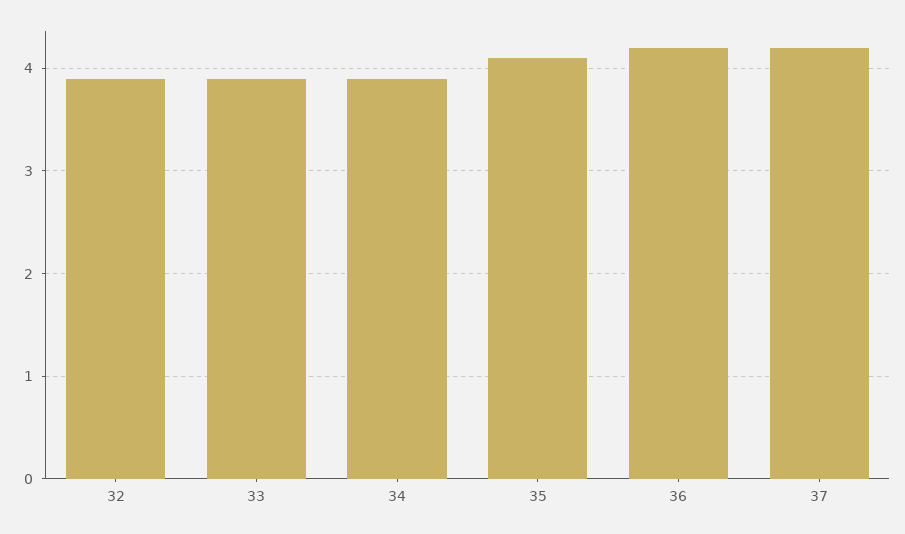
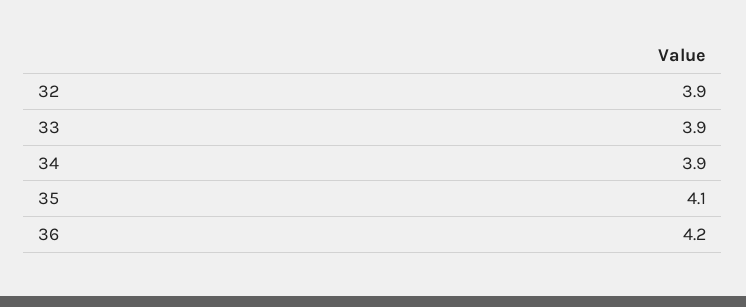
37: 4.2 -> none

